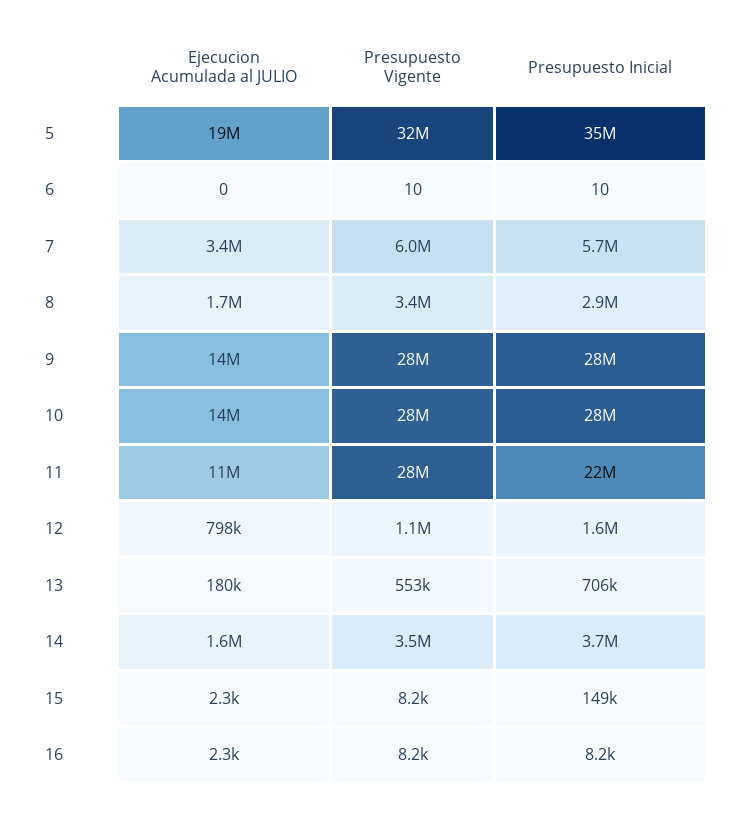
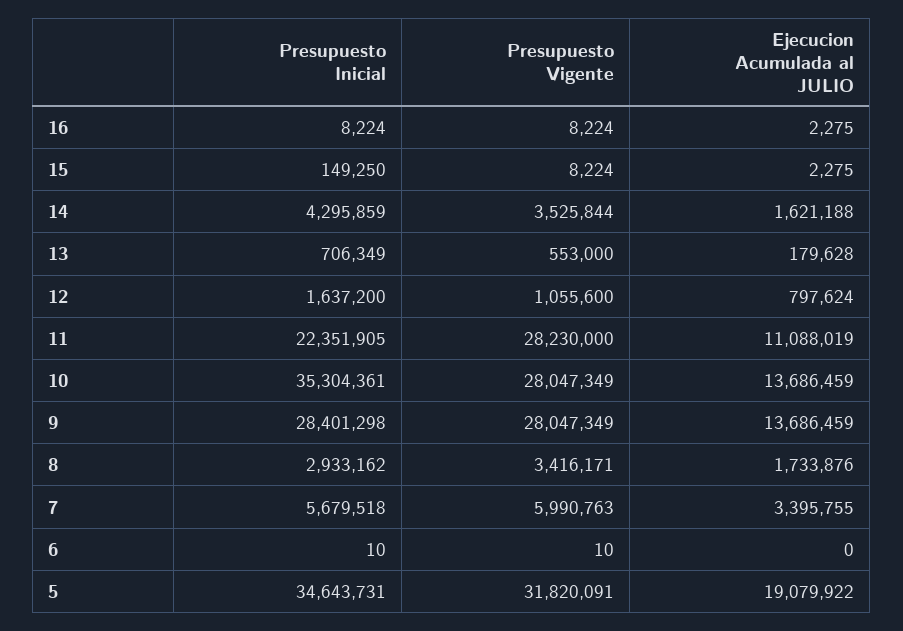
Presupuesto Inicial, 10: 28000000 -> 35304361
Presupuesto Inicial, 14: 3700000 -> 4295859

